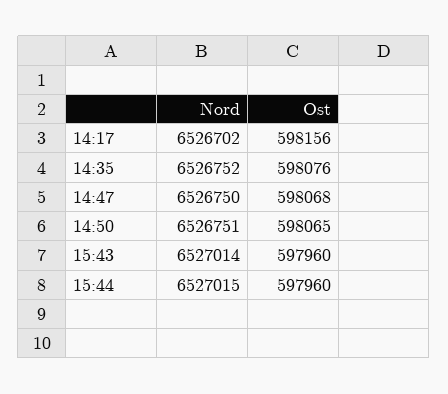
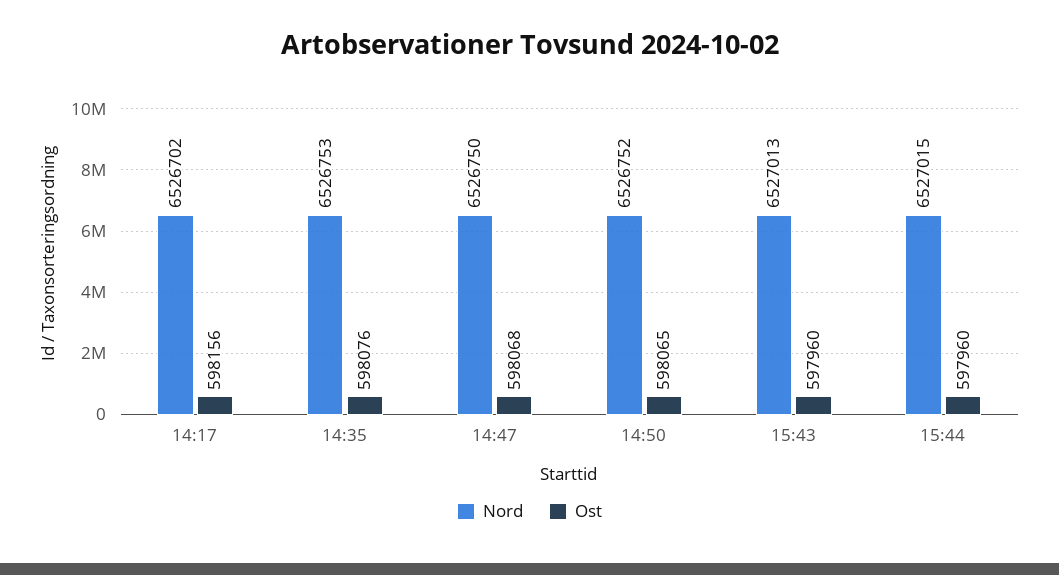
Nord, 14:35: 6526752 -> 6526753
Nord, 14:50: 6526751 -> 6526752
Nord, 15:43: 6527014 -> 6527013

